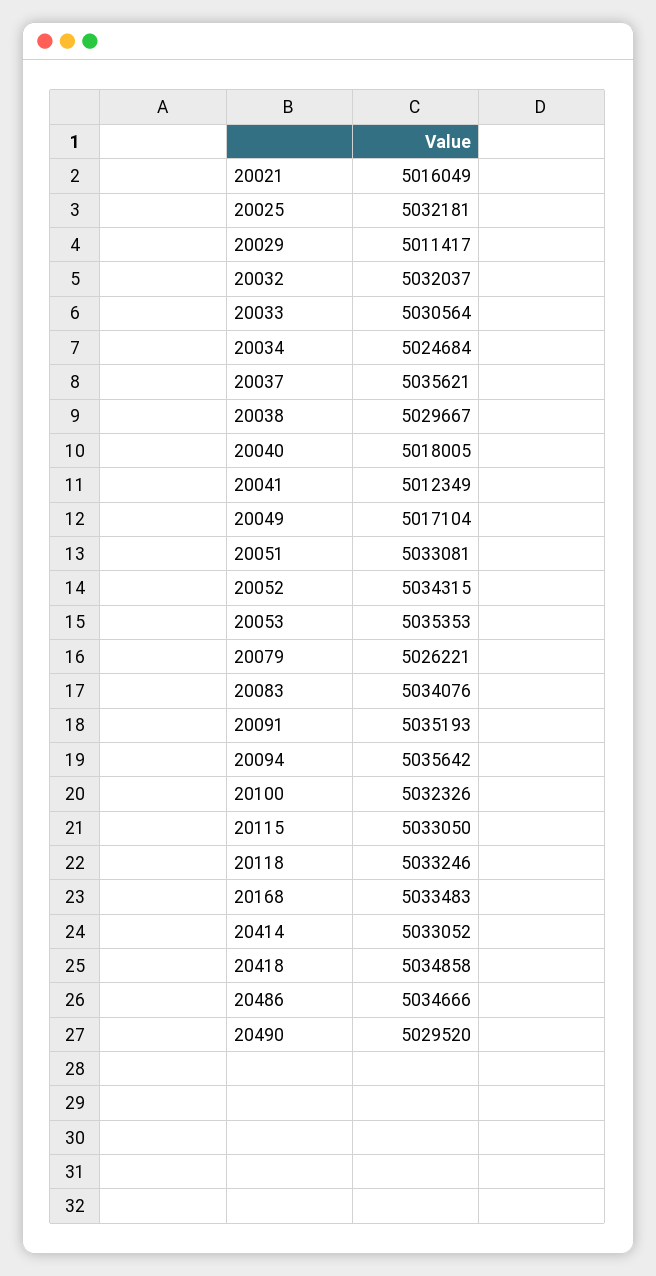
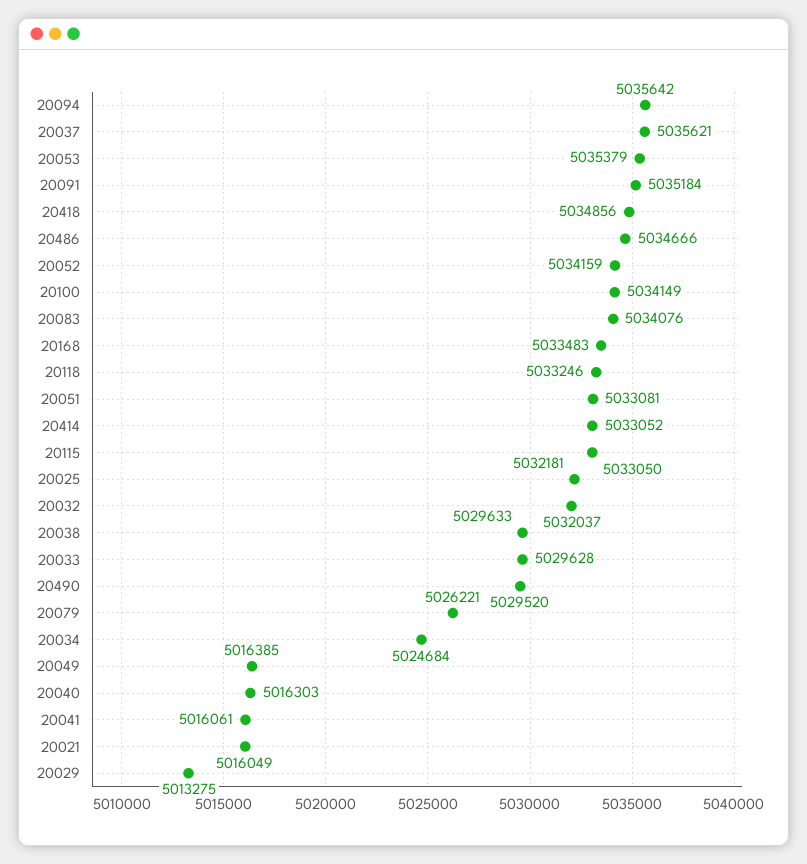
20029: 5011417 -> 5013275
20033: 5030564 -> 5029628
20038: 5029667 -> 5029633
20040: 5018005 -> 5016303
20041: 5012349 -> 5016061
20049: 5017104 -> 5016385
20052: 5034315 -> 5034159
20053: 5035353 -> 5035379
20091: 5035193 -> 5035184
20100: 5032326 -> 5034149
20418: 5034858 -> 5034856

